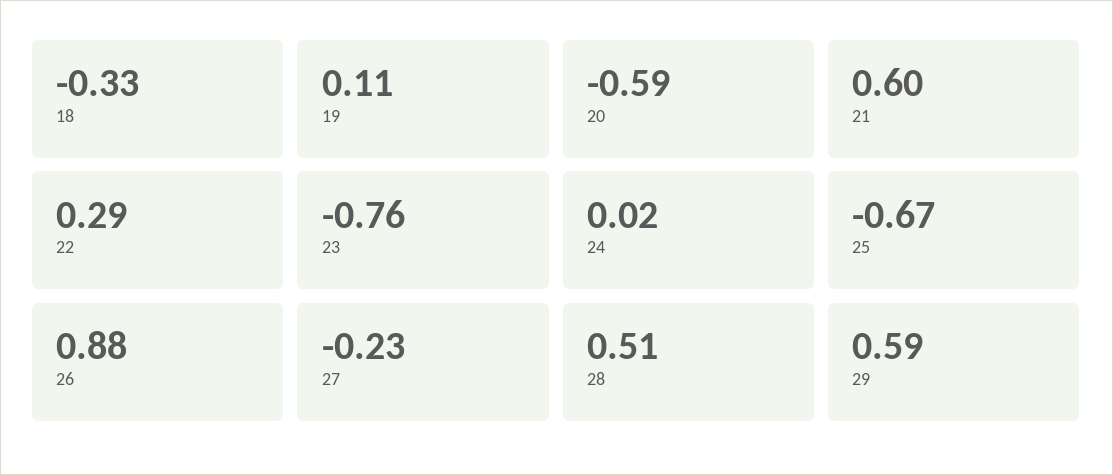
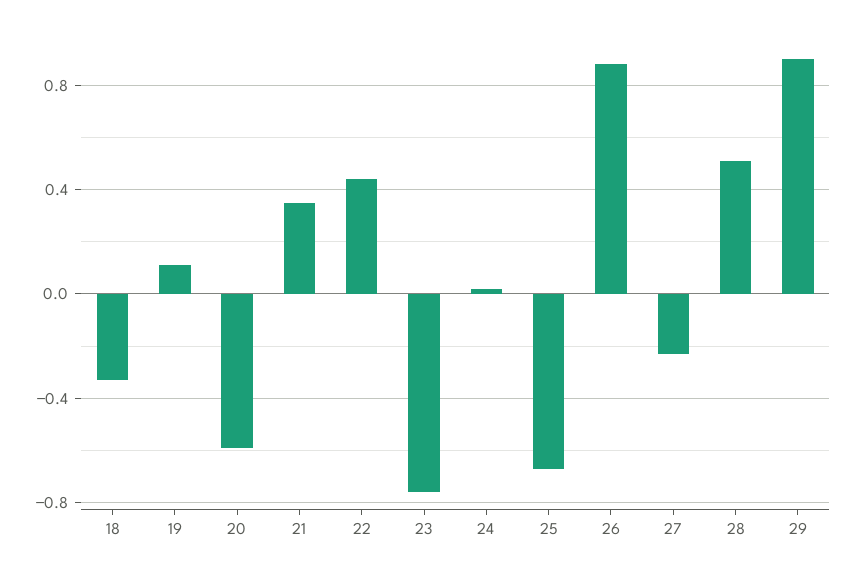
21: 0.6 -> 0.35
22: 0.29 -> 0.45
29: 0.59 -> 0.9

